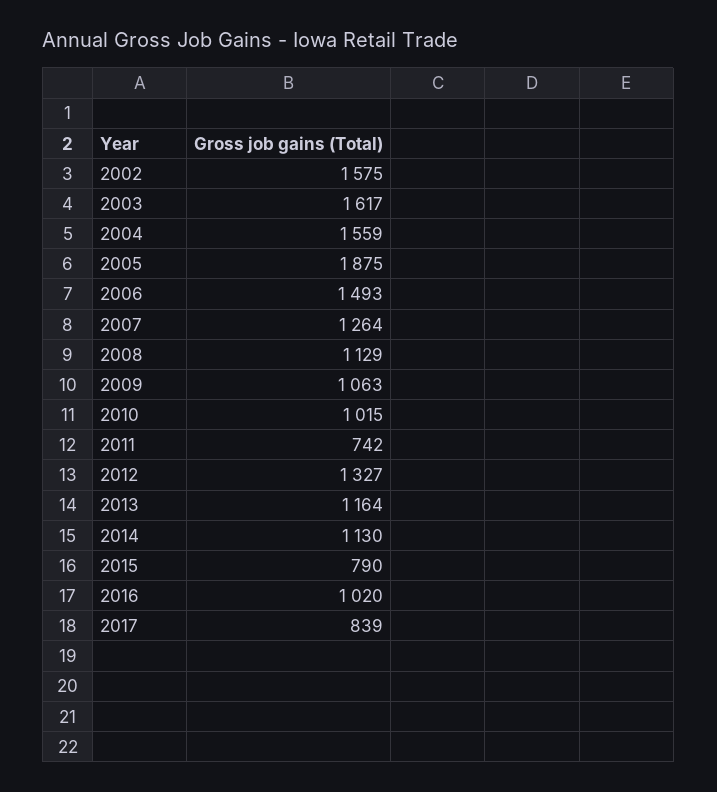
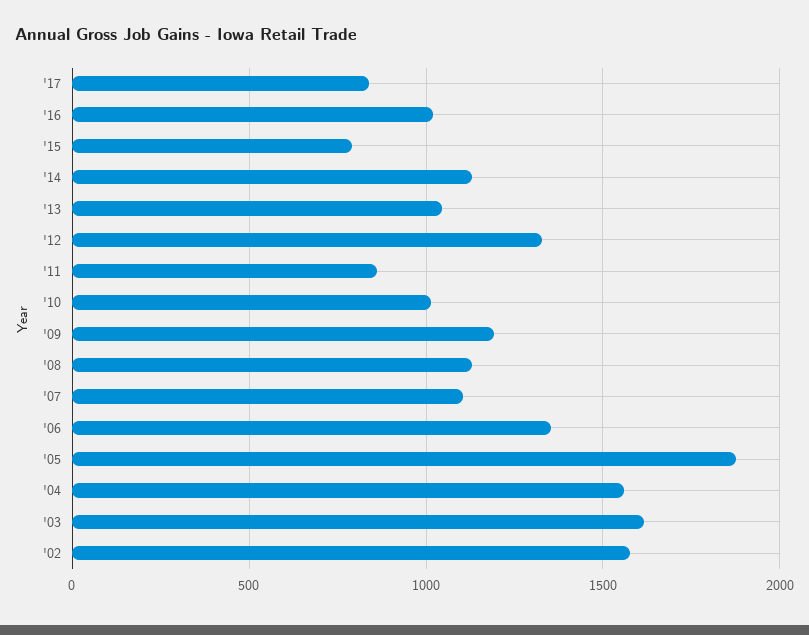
2006: 1493 -> 1350
2007: 1264 -> 1100
2009: 1063 -> 1200
2011: 742 -> 850
2013: 1164 -> 1050

